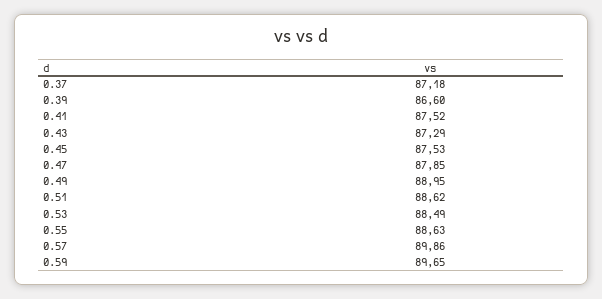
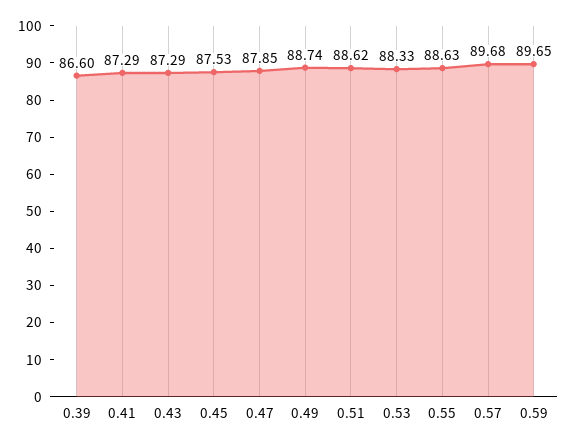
0.37: 87.18 -> none
0.41: 87.52 -> 87.29
0.49: 88.95 -> 88.74
0.53: 88.49 -> 88.33
0.57: 89.86 -> 89.68

